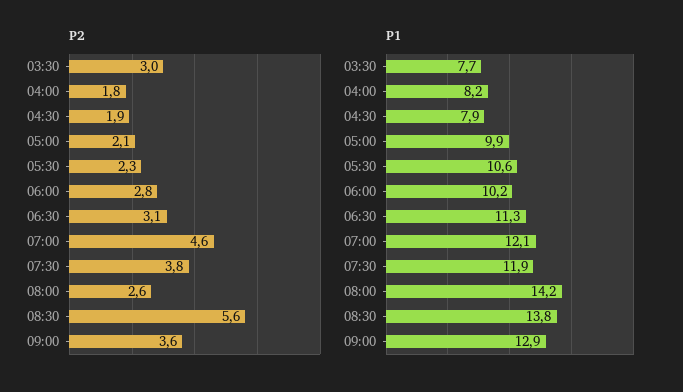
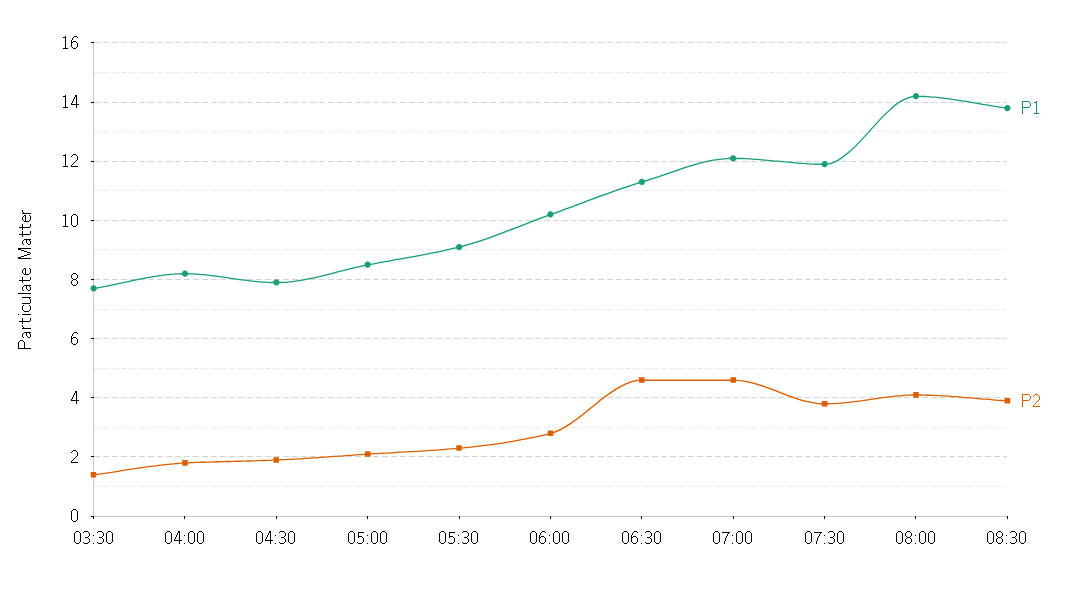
P2, 03:30: 3 -> 1.5
P2, 06:30: 3.1 -> 4.5
P2, 08:00: 2.6 -> 4
P2, 08:30: 5.6 -> 4
P2, 09:00: 3.6 -> none
P1, 05:00: 9.9 -> 8.5
P1, 05:30: 10.6 -> 9
P1, 09:00: 12.9 -> none

